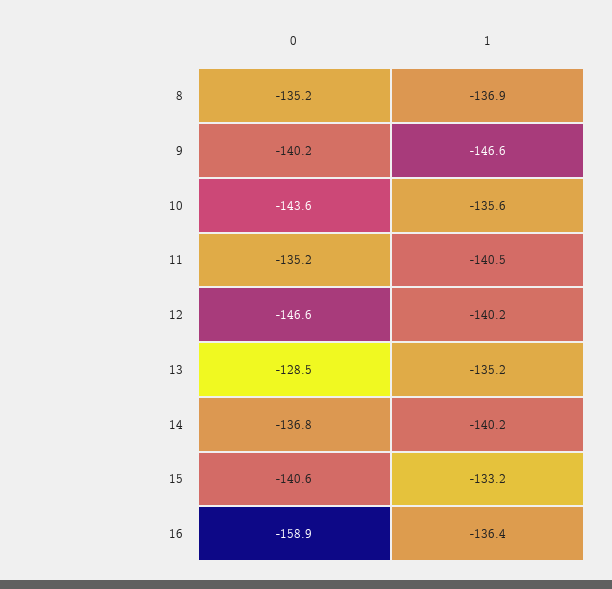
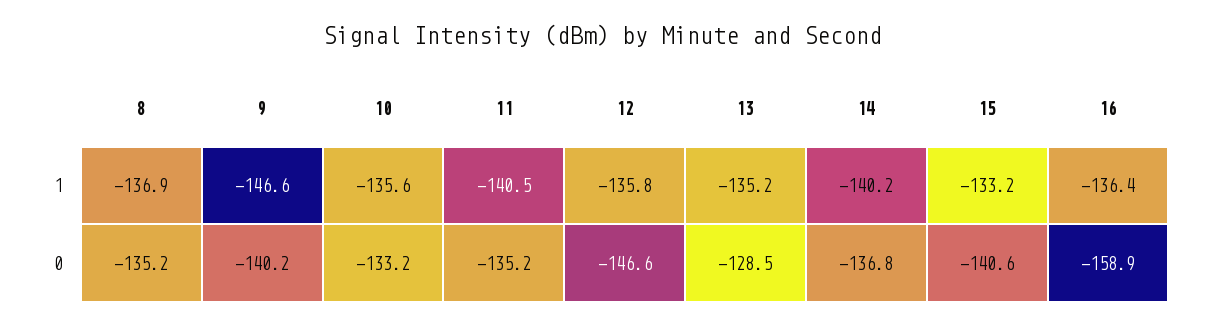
0, 10: -143.6 -> -133.2
1, 12: -140.2 -> -135.8

